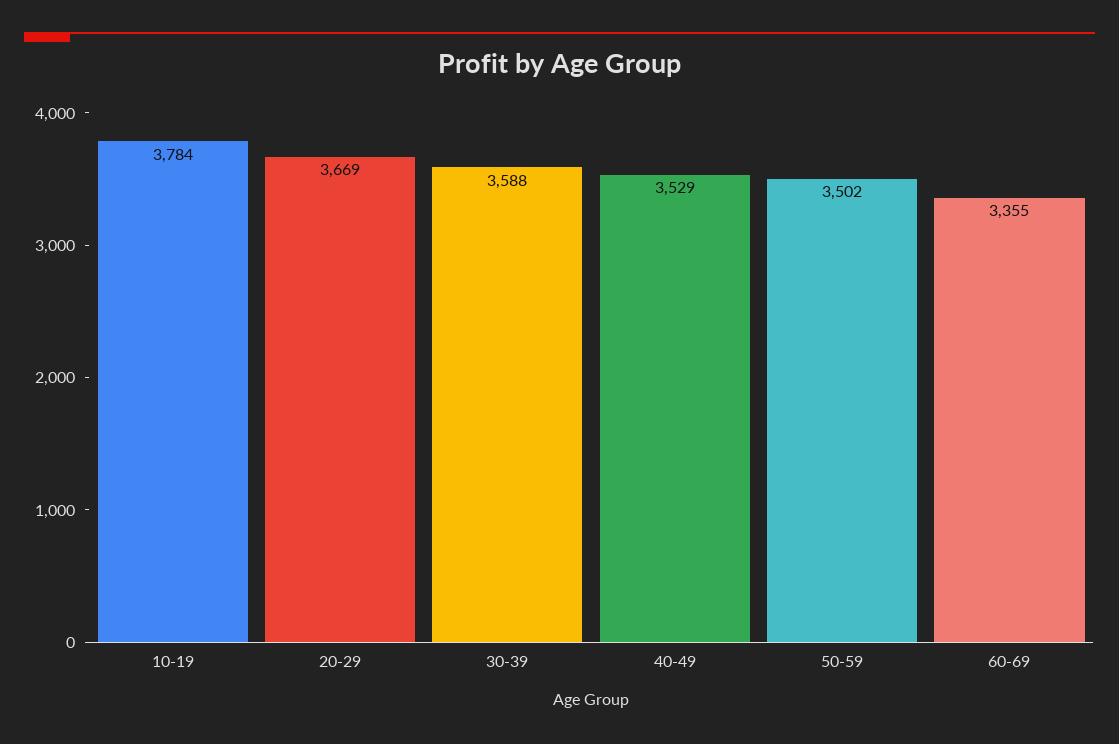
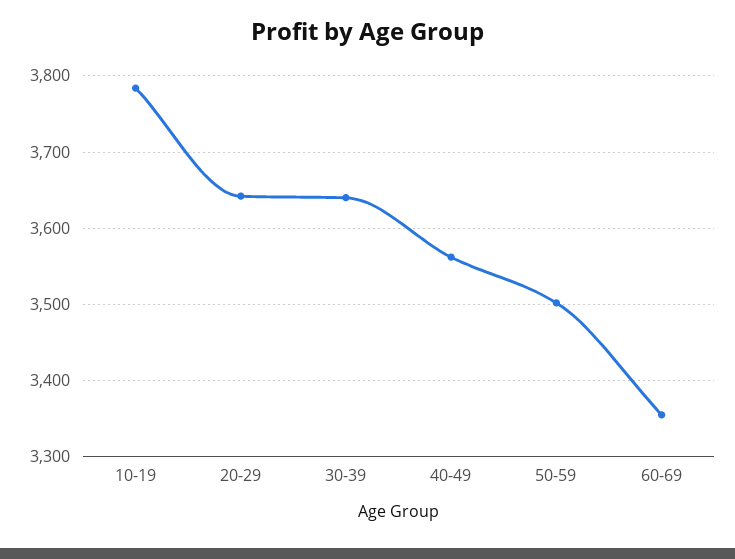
20-29: 3669 -> 3640
30-39: 3588 -> 3640
40-49: 3529 -> 3560

